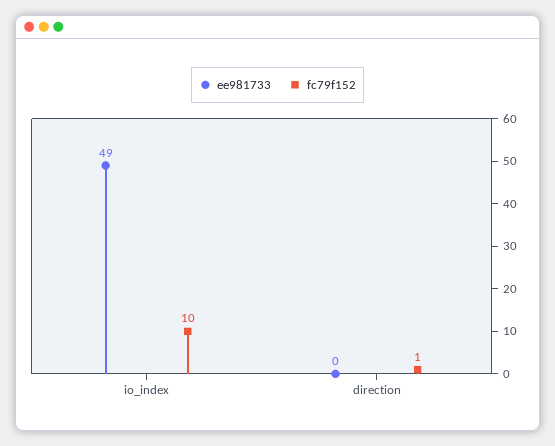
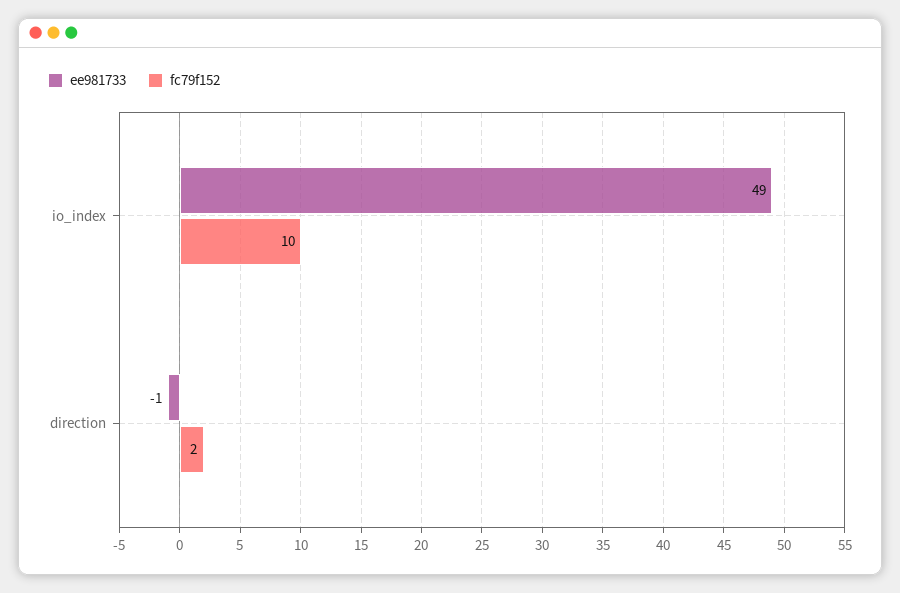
ee981733, direction: 0 -> -1
fc79f152, direction: 1 -> 2

